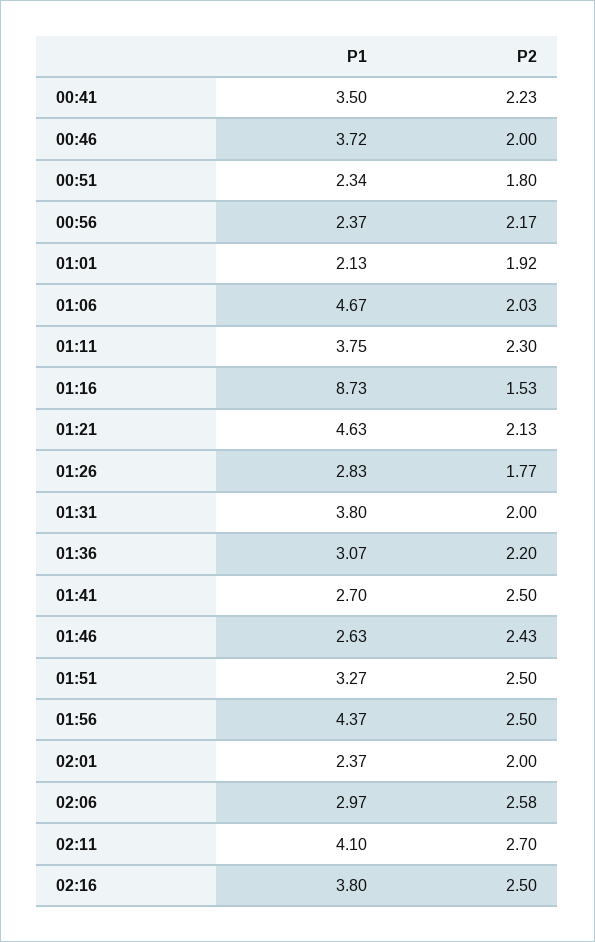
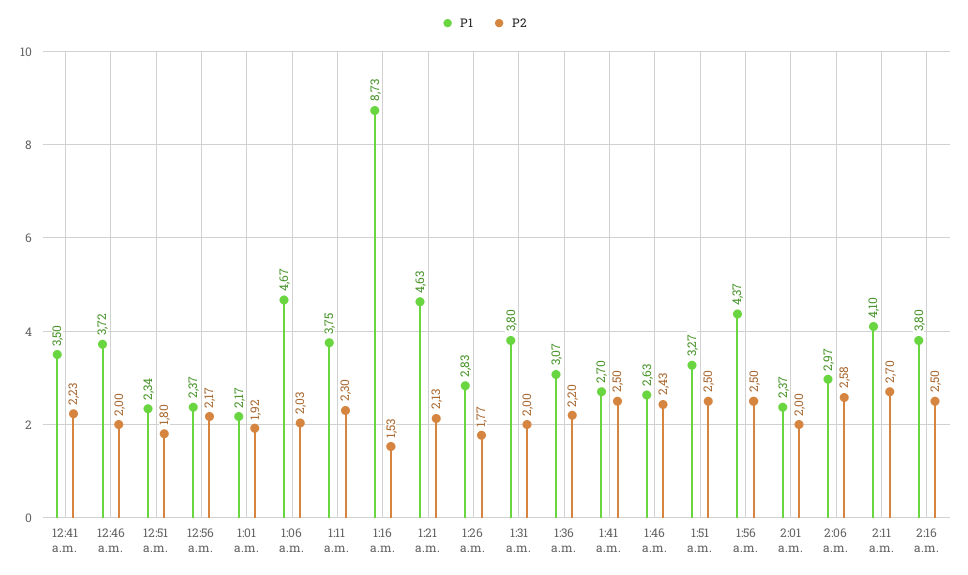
P1, 01:01: 2.13 -> 2.17

